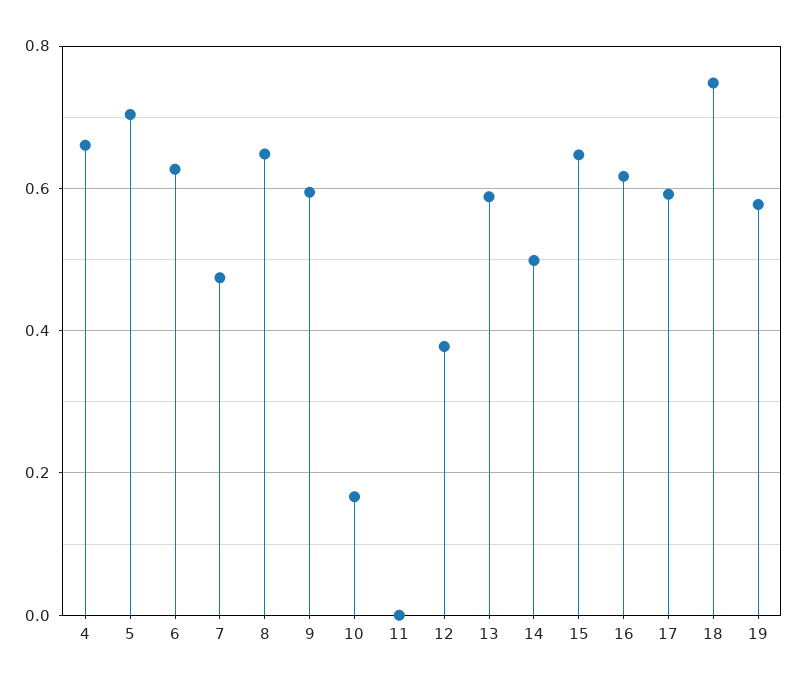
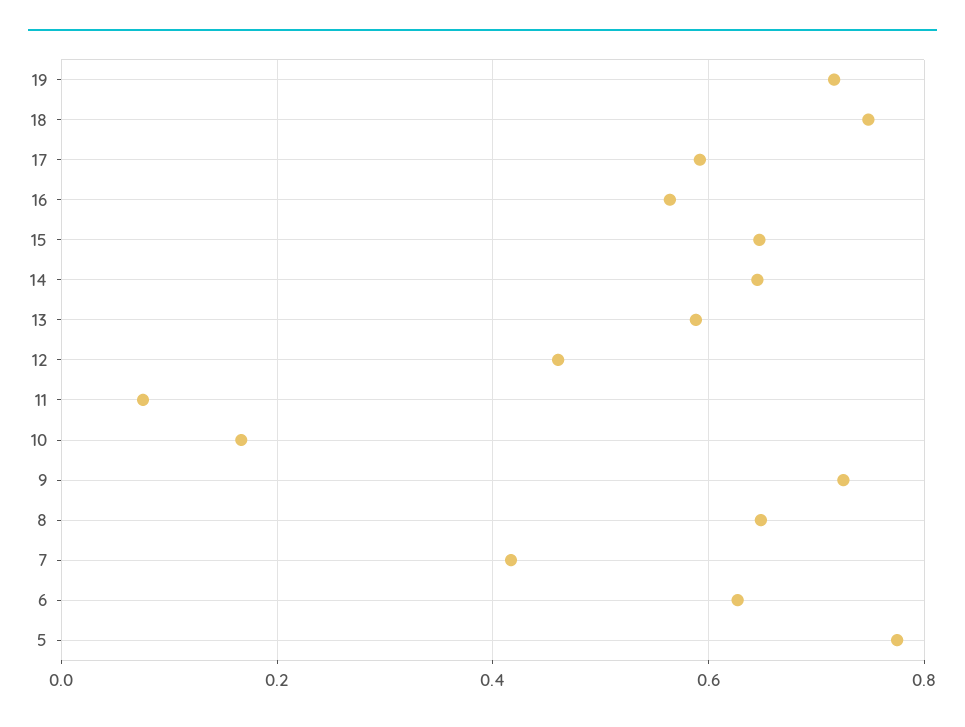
4: 0.66 -> none
5: 0.7 -> 0.78
7: 0.48 -> 0.42
9: 0.6 -> 0.72
11: 0 -> 0.08
12: 0.38 -> 0.46
14: 0.5 -> 0.64
16: 0.62 -> 0.56
19: 0.58 -> 0.72

